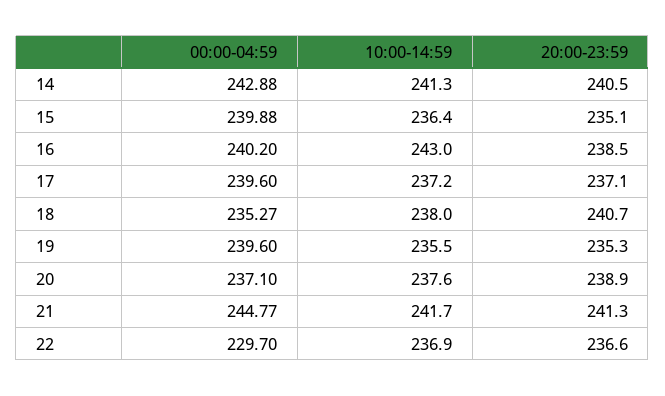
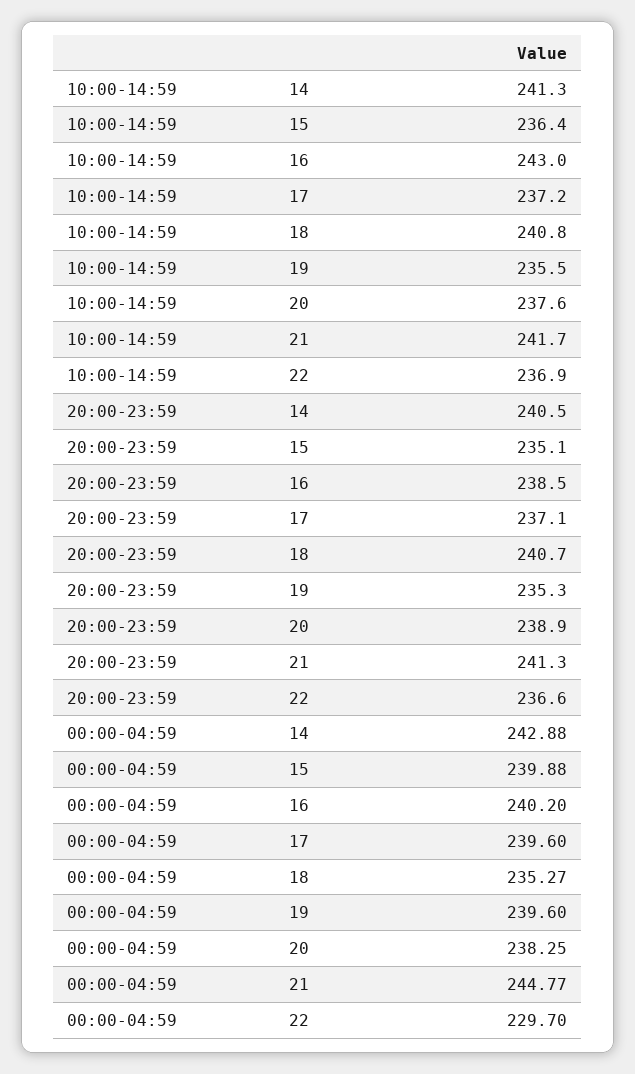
10:00-14:59, 18: 238 -> 240.8
00:00-04:59, 20: 237.1 -> 238.25

